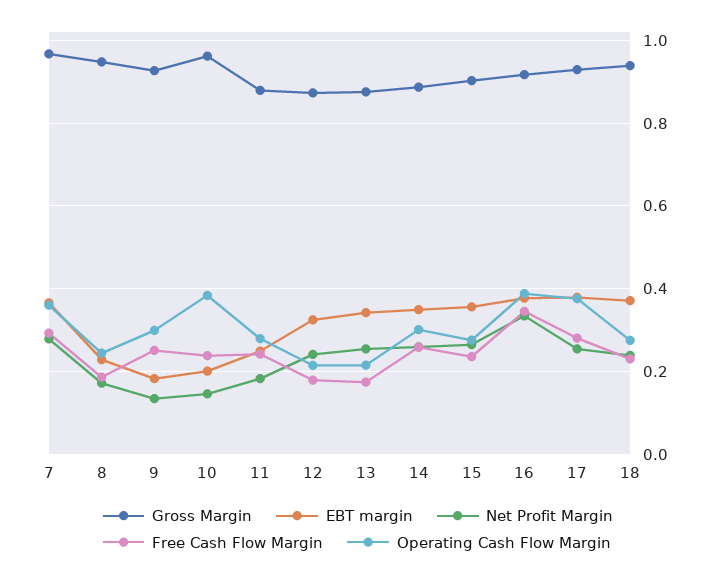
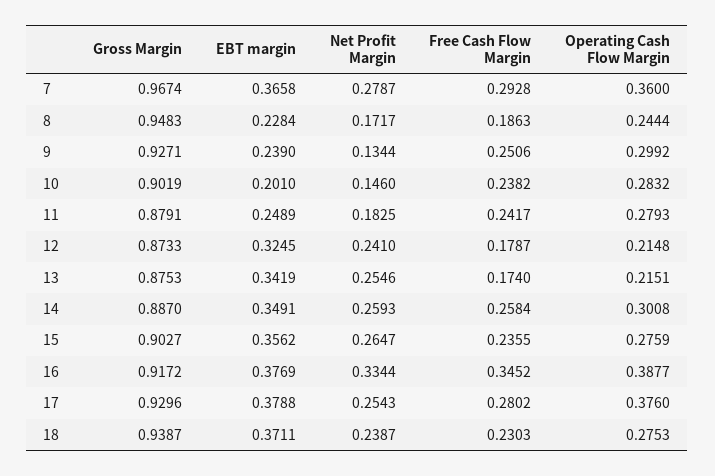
EBT margin, 9: 0.18 -> 0.239
Gross Margin, 10: 0.96 -> 0.9019
Operating Cash Flow Margin, 10: 0.38 -> 0.2832

